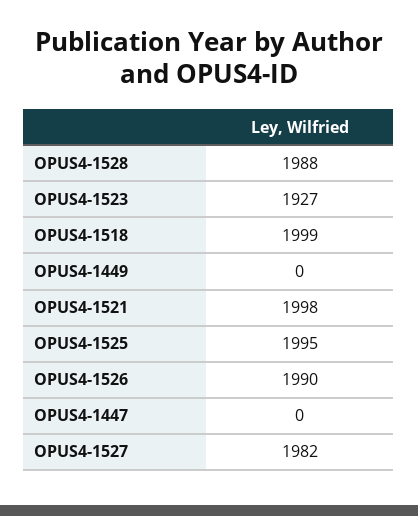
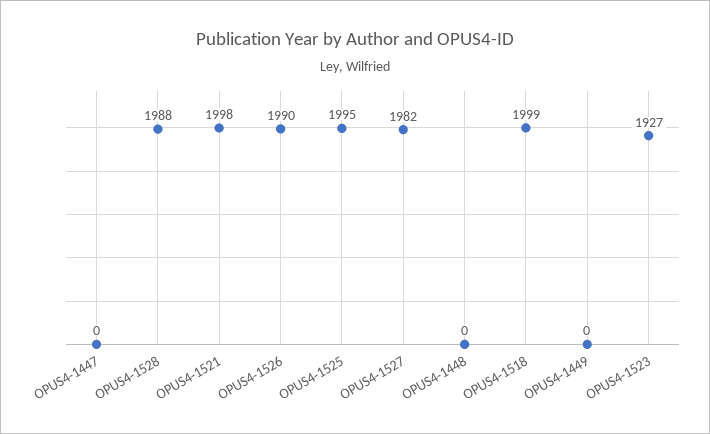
OPUS4-1448: none -> 0

